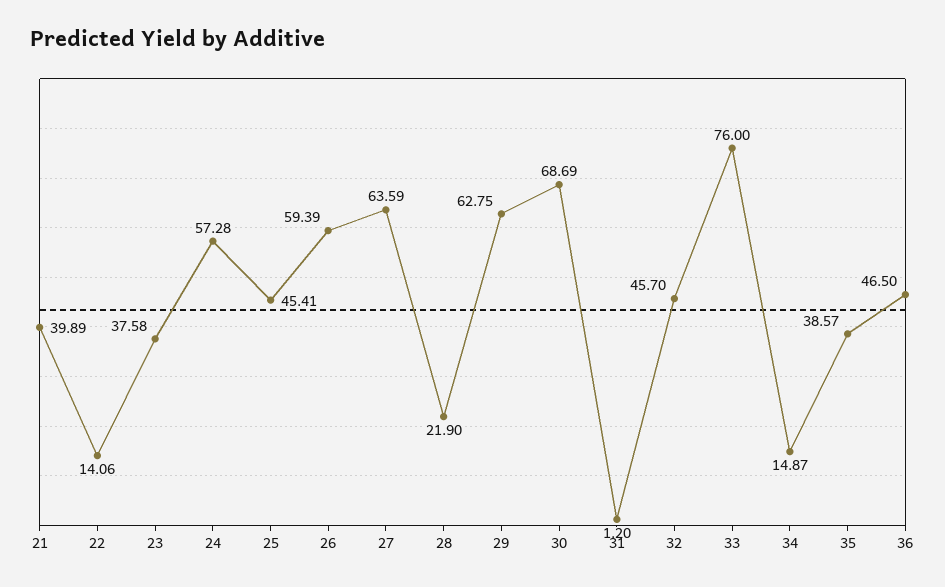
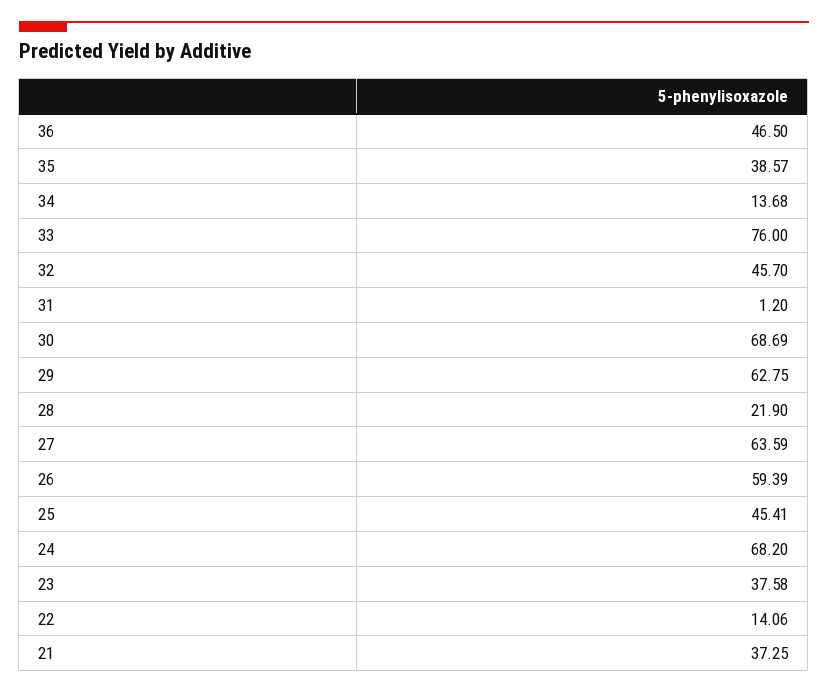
21: 39.89 -> 37.25
24: 57.28 -> 68.2
34: 14.87 -> 13.68

